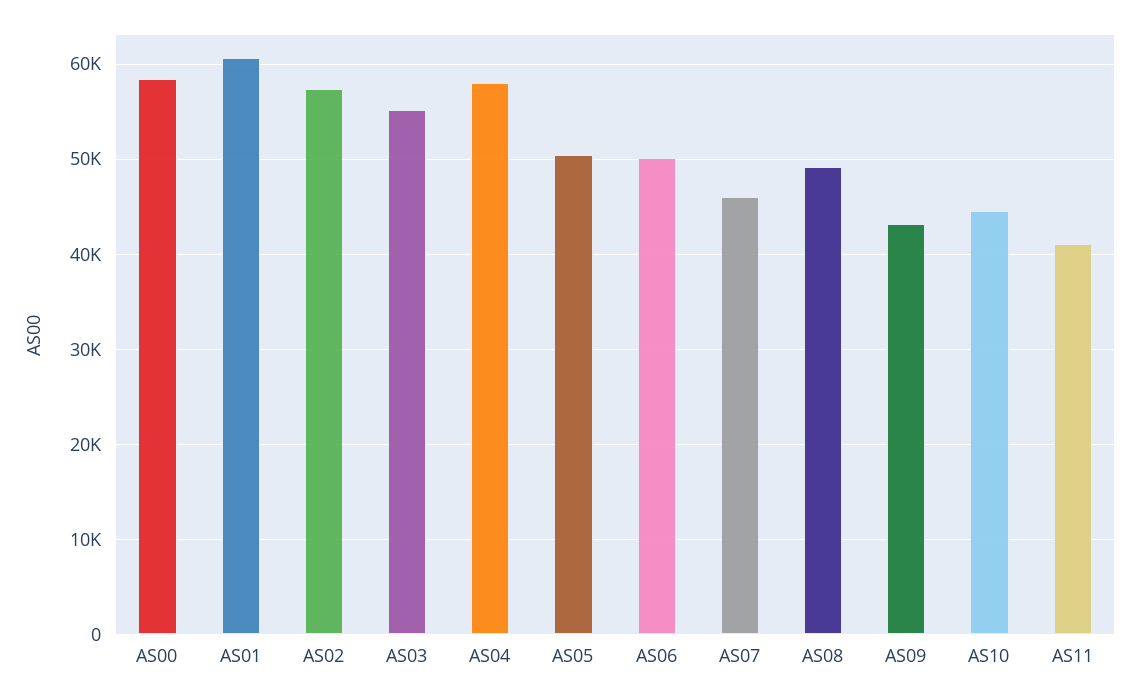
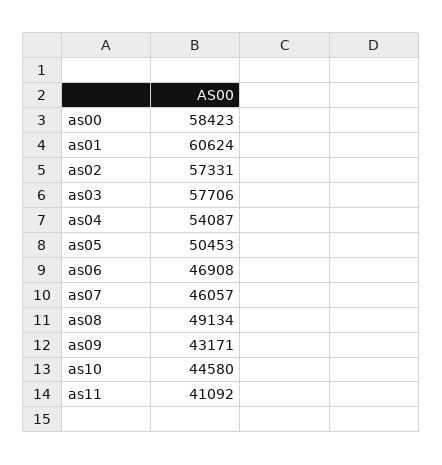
AS03: 55000 -> 57706
AS04: 58000 -> 54087
AS06: 50000 -> 46908

